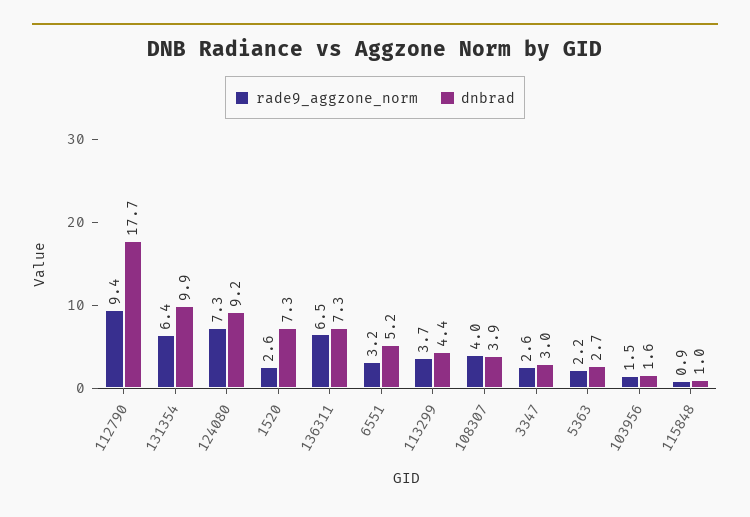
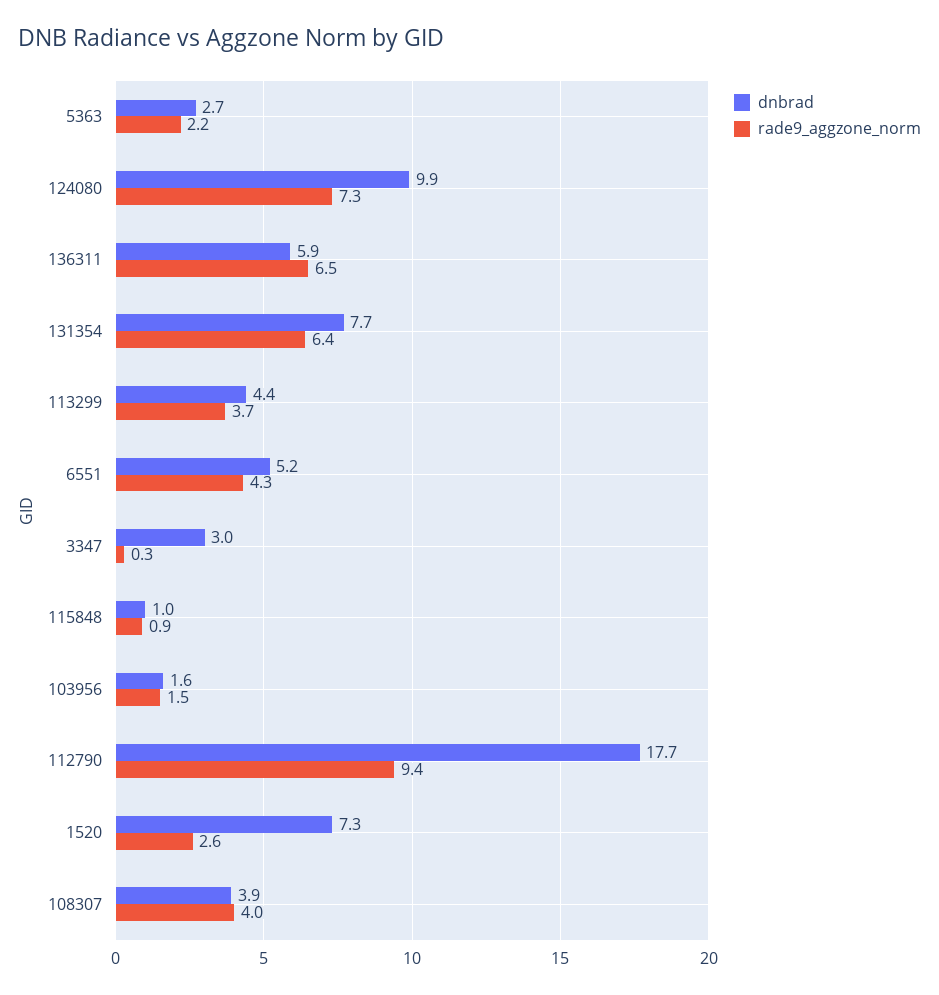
dnbrad, 131354: 9.9 -> 7.7
dnbrad, 124080: 9.2 -> 9.9
dnbrad, 136311: 7.3 -> 5.9
rade9_aggzone_norm, 6551: 3.2 -> 4.3
rade9_aggzone_norm, 3347: 2.6 -> 0.3

